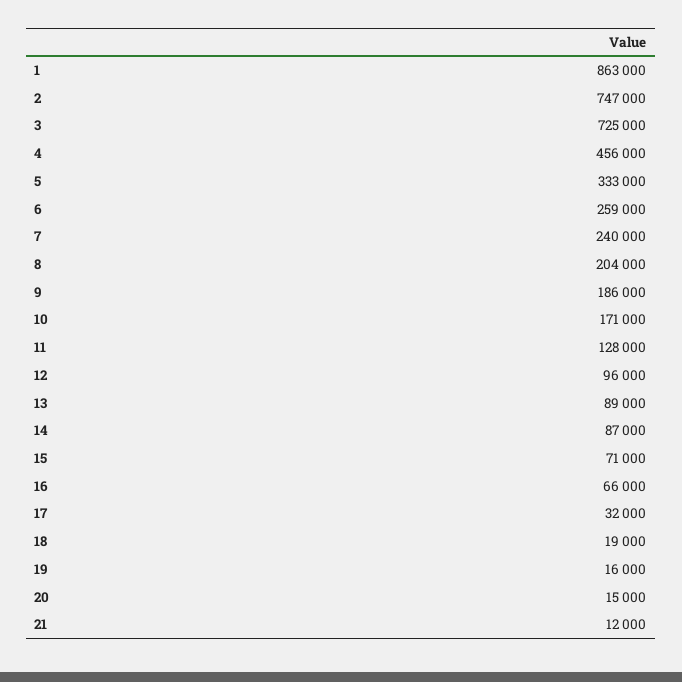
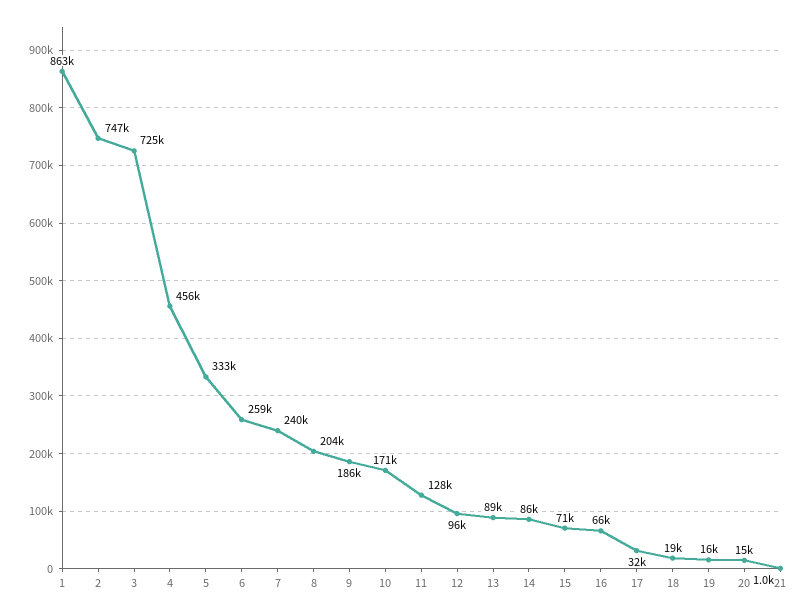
14: 87000 -> 86000
21: 12000 -> 1000

